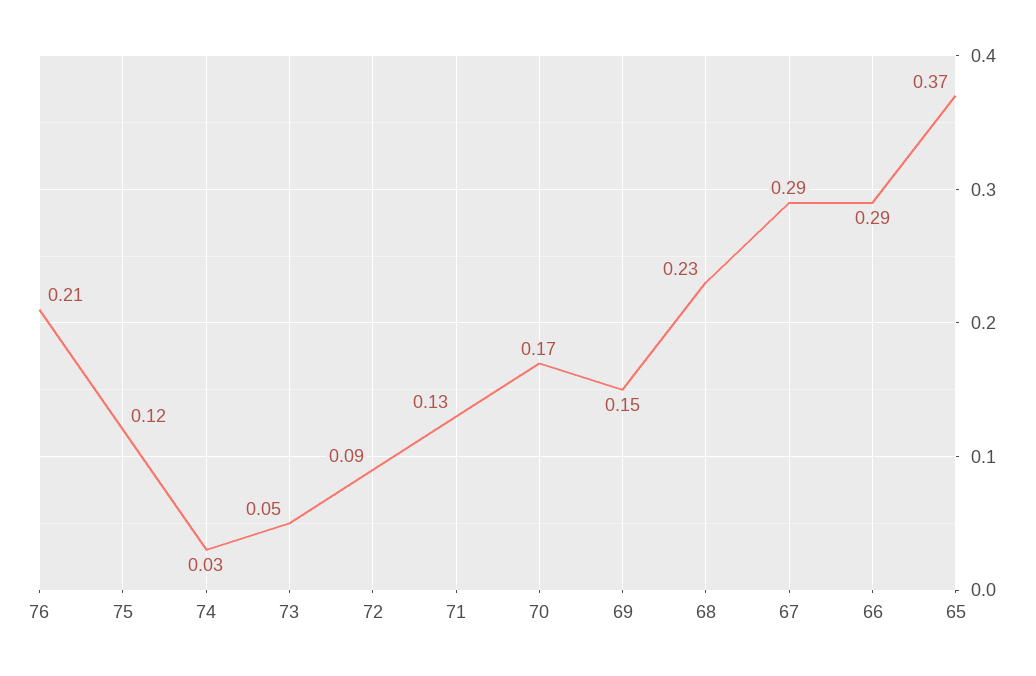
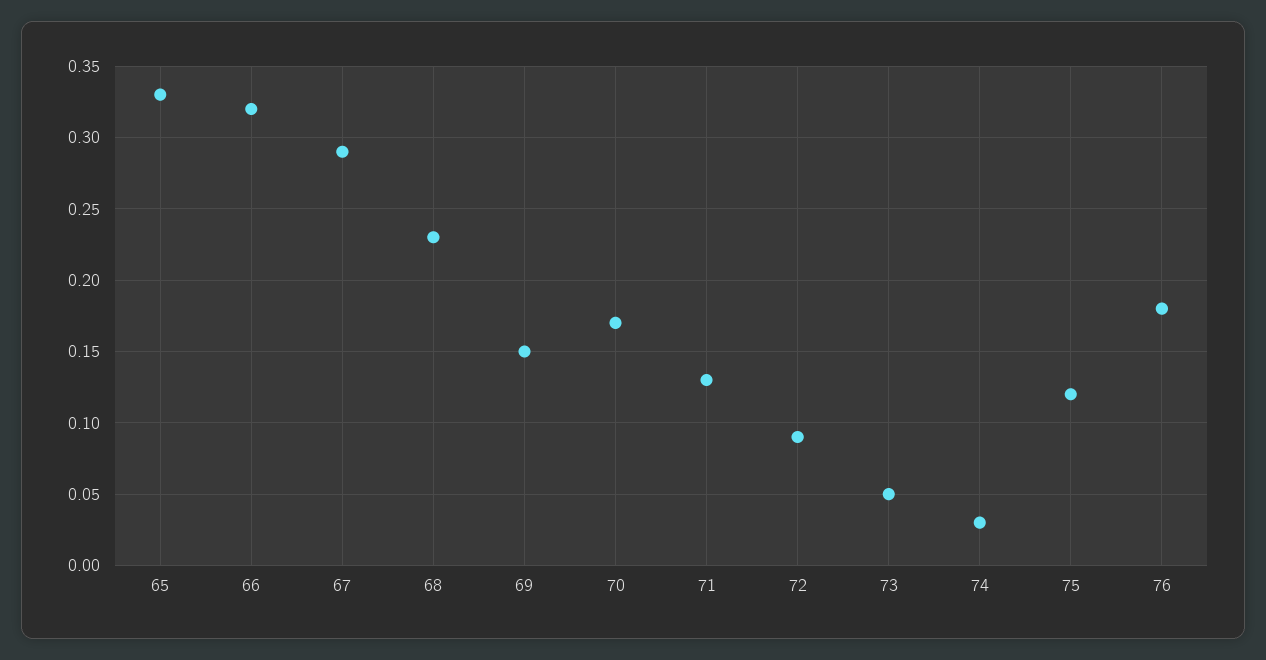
76: 0.21 -> 0.18
66: 0.29 -> 0.32
65: 0.37 -> 0.33

